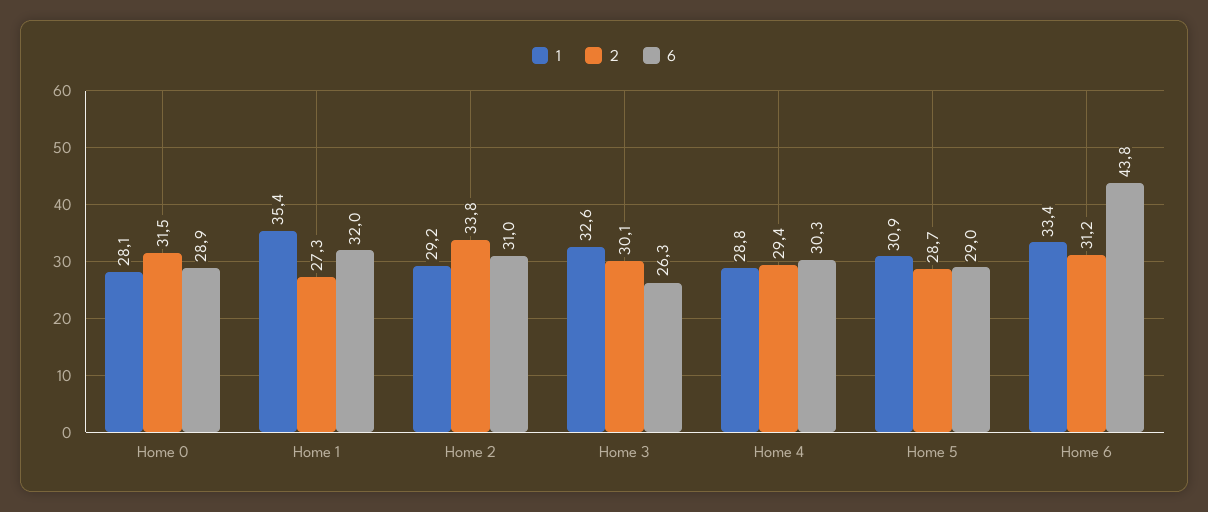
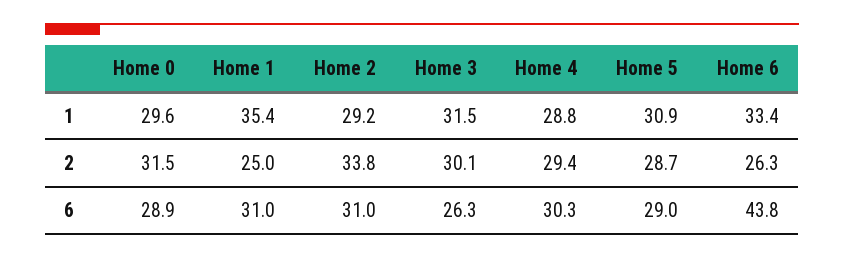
1, Home 0: 28.1 -> 29.6
2, Home 1: 27.3 -> 25
6, Home 1: 32 -> 31
1, Home 3: 32.6 -> 31.5
2, Home 6: 31.2 -> 26.3

